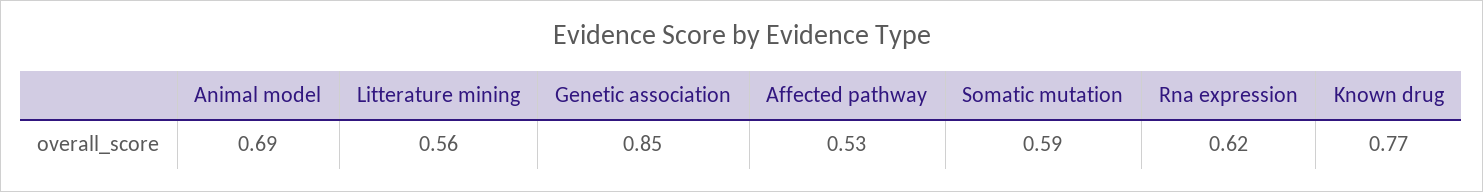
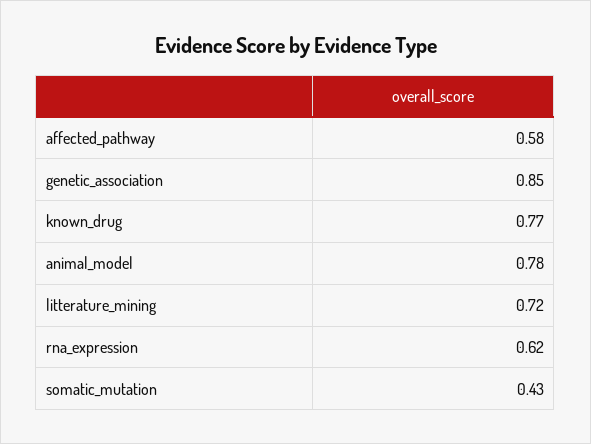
Animal model: 0.69 -> 0.78
Litterature mining: 0.56 -> 0.72
Affected pathway: 0.53 -> 0.58
Somatic mutation: 0.59 -> 0.43

